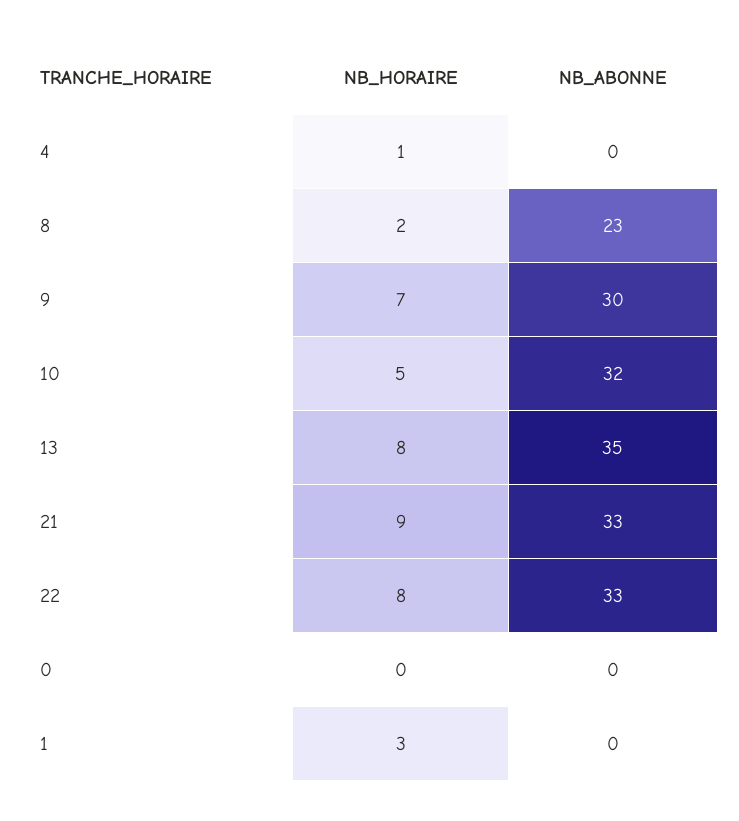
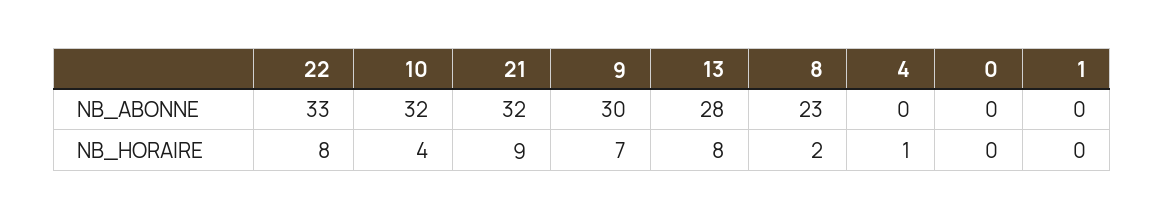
NB_HORAIRE, 10: 5 -> 4
NB_ABONNE, 13: 35 -> 28
NB_ABONNE, 21: 33 -> 32
NB_HORAIRE, 1: 3 -> 0

